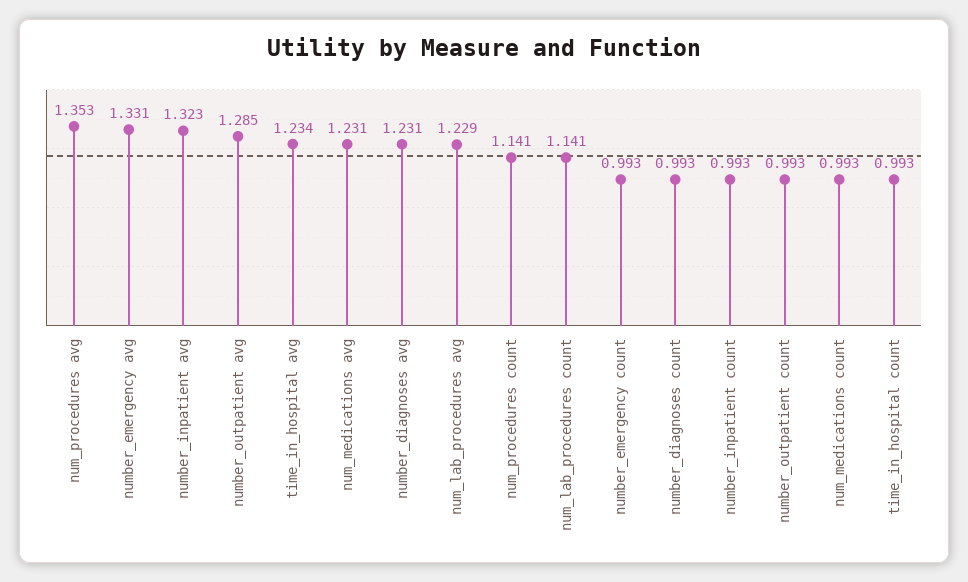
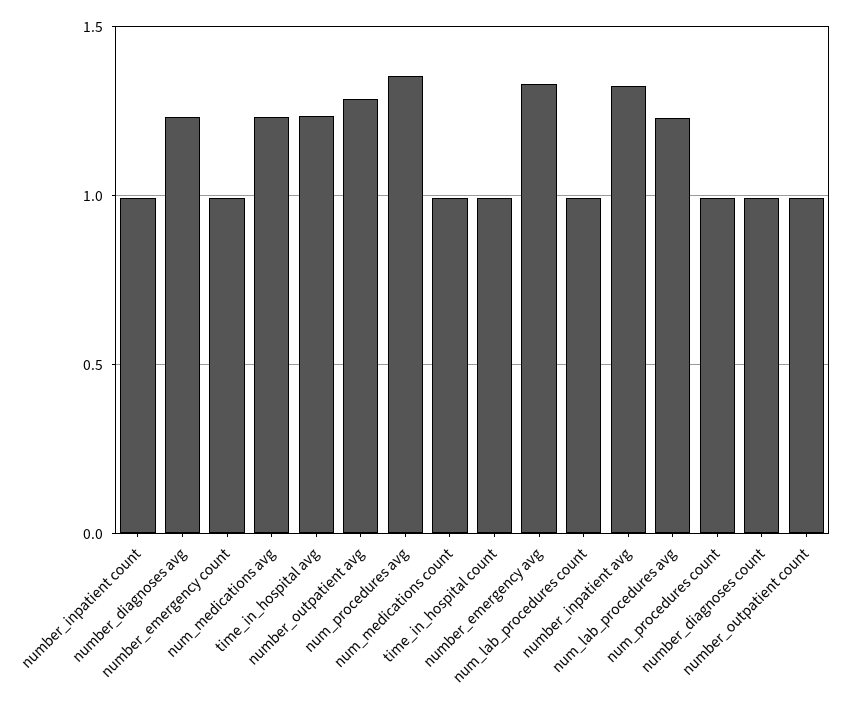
num_procedures count: 1.141 -> 1
num_lab_procedures count: 1.141 -> 1

